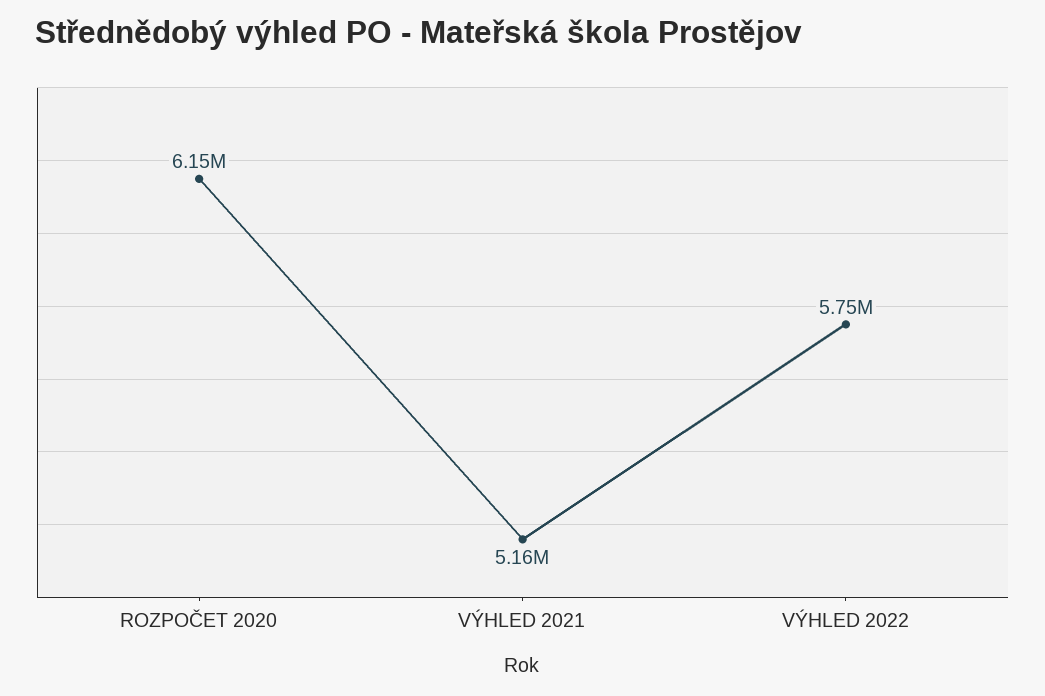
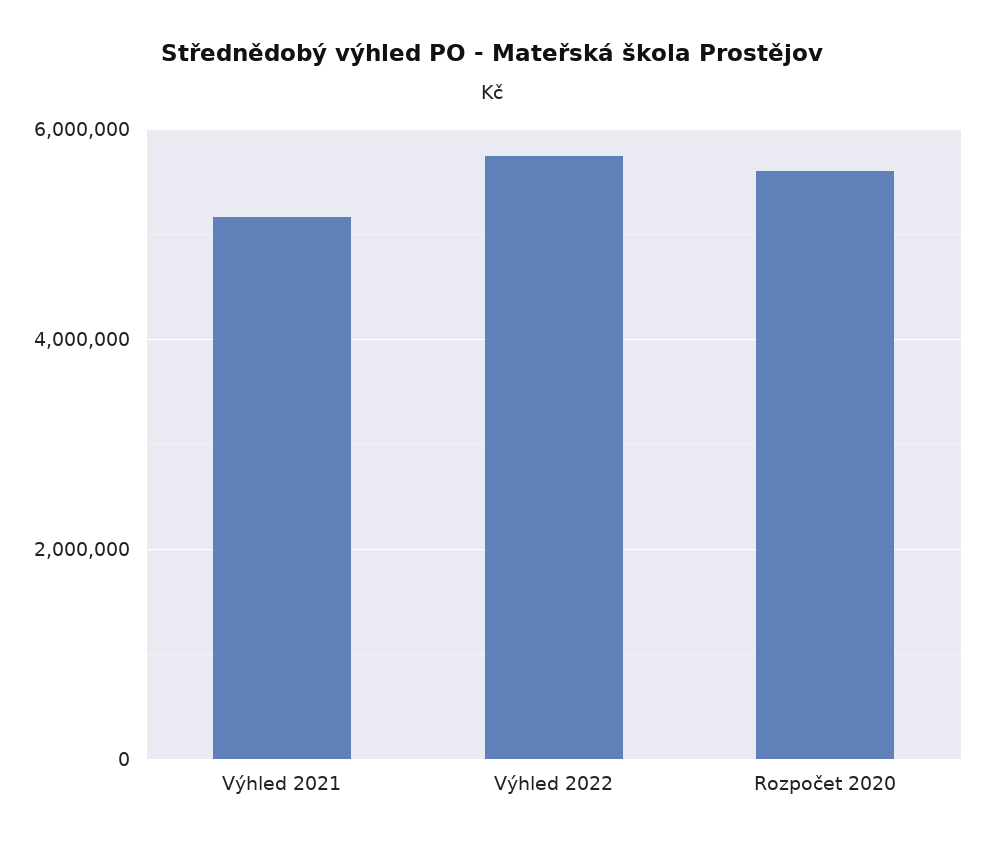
ROZPOČET 2020: 6150000 -> 5600000

